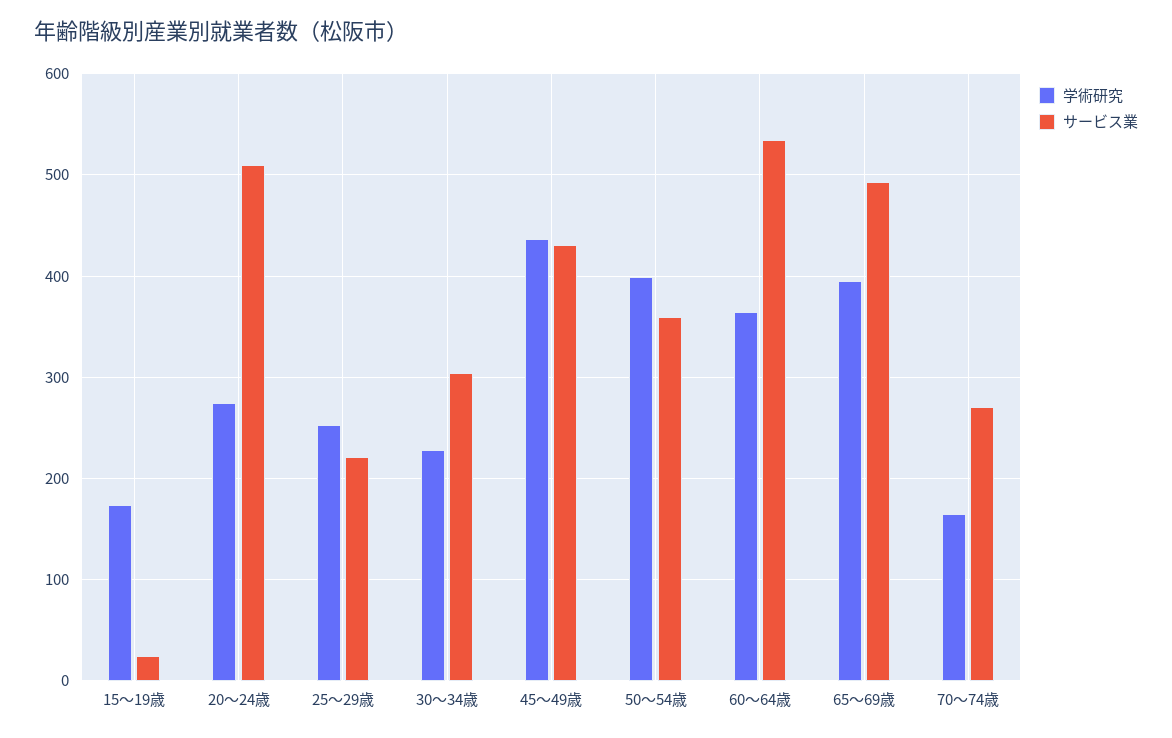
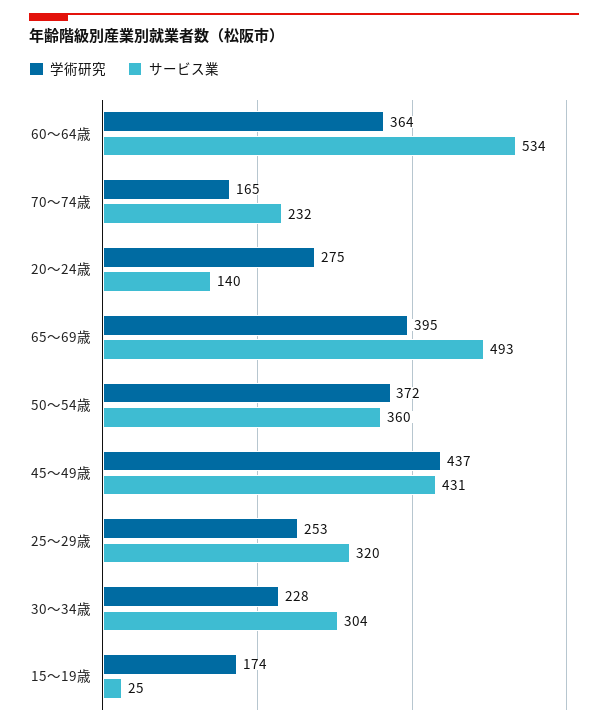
サービス業, 20～24歳: 510 -> 140
サービス業, 25～29歳: 220 -> 320
学術研究, 50～54歳: 400 -> 372
サービス業, 70～74歳: 270 -> 232

